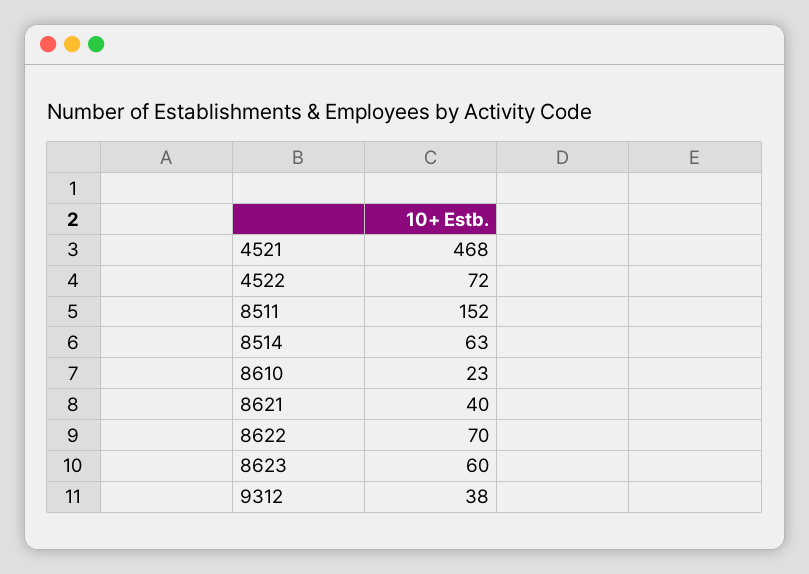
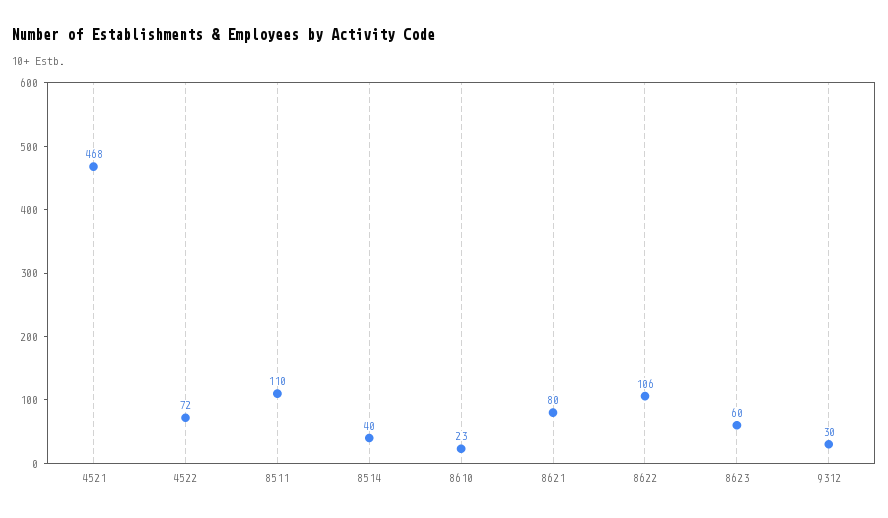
8511: 152 -> 110
8514: 63 -> 40
8621: 40 -> 80
8622: 70 -> 106
9312: 38 -> 30

